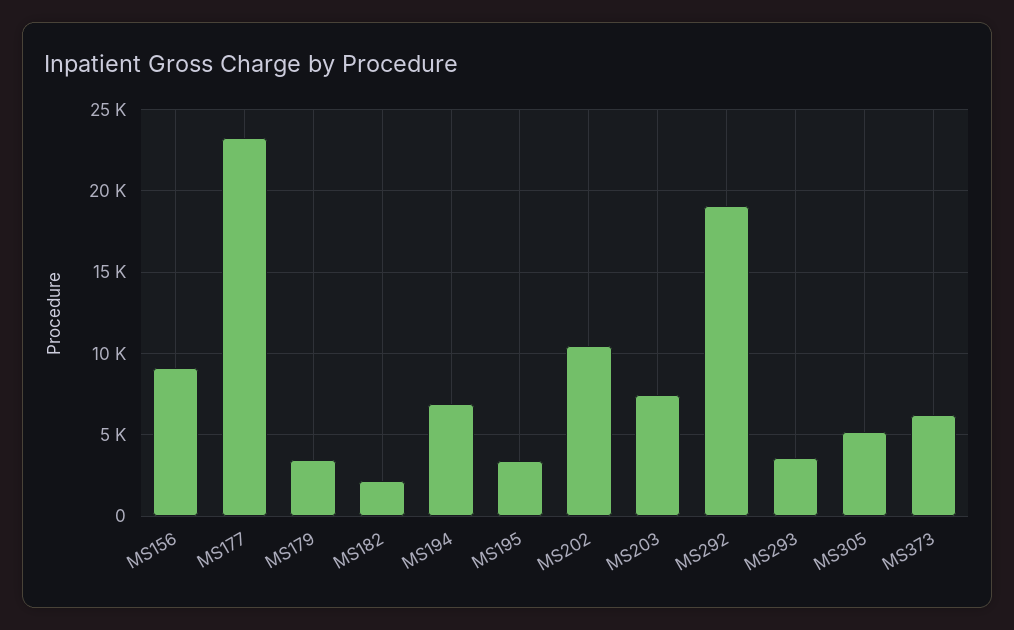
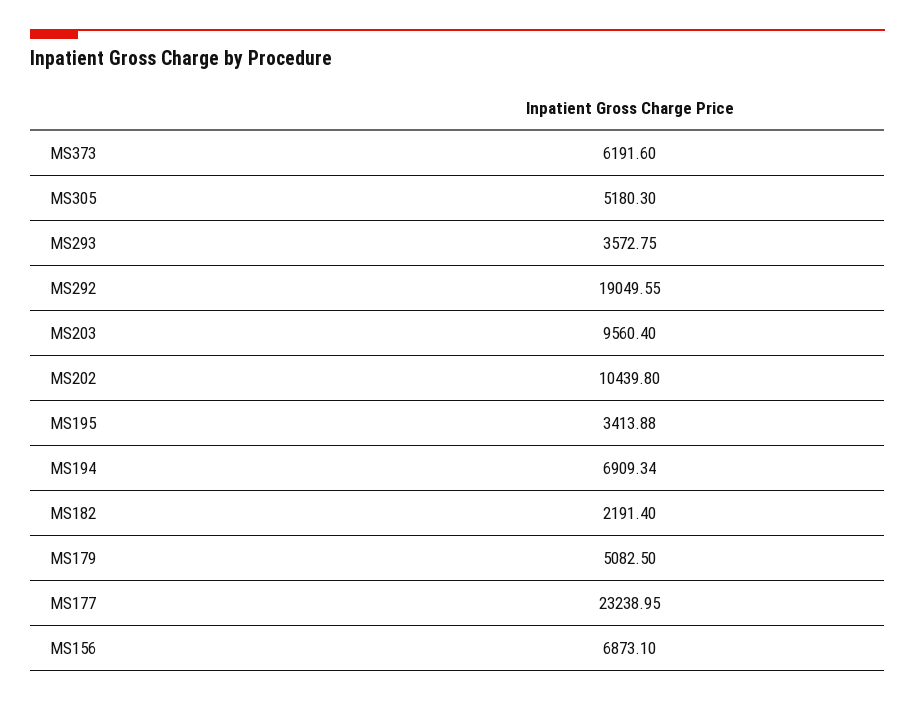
MS156: 9000 -> 6873.1
MS179: 3500 -> 5082.5
MS203: 7500 -> 9560.4

